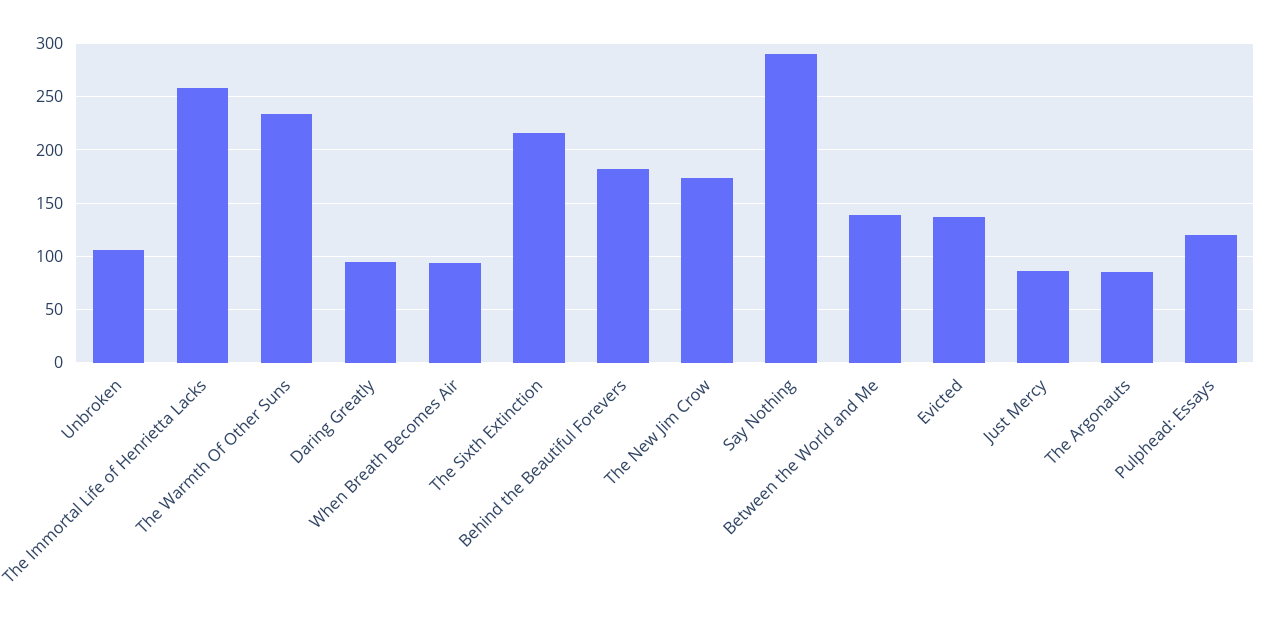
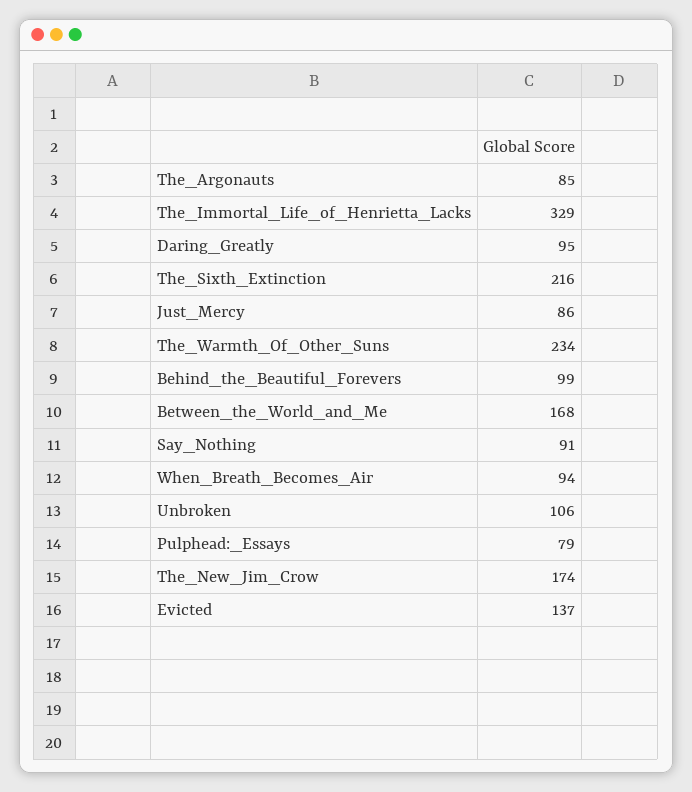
The Immortal Life of Henrietta Lacks: 260 -> 329
Behind the Beautiful Forevers: 180 -> 99
Say Nothing: 290 -> 91
Between the World and Me: 140 -> 168
Pulphead: Essays: 120 -> 79

